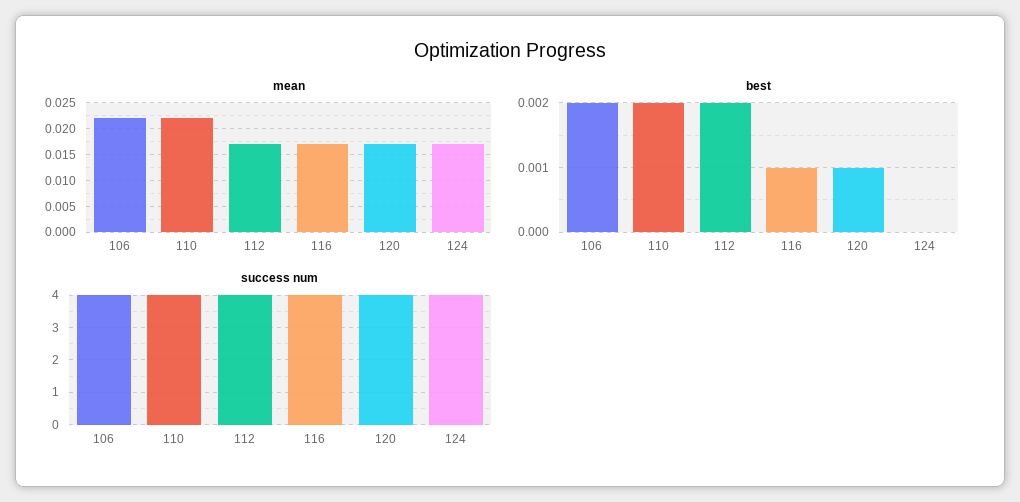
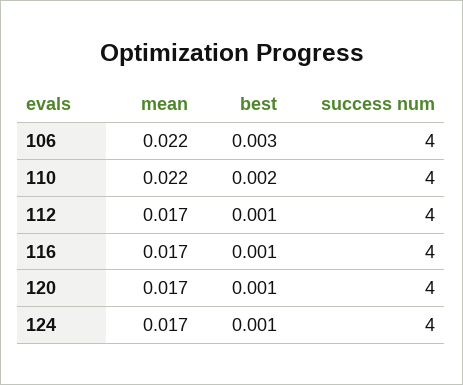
best, 106: 0.002 -> 0.003
best, 112: 0.002 -> 0.001
best, 124: 0 -> 0.001

